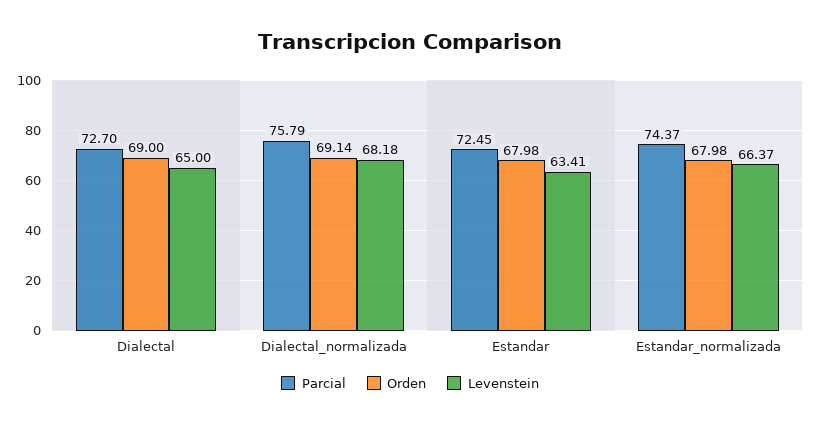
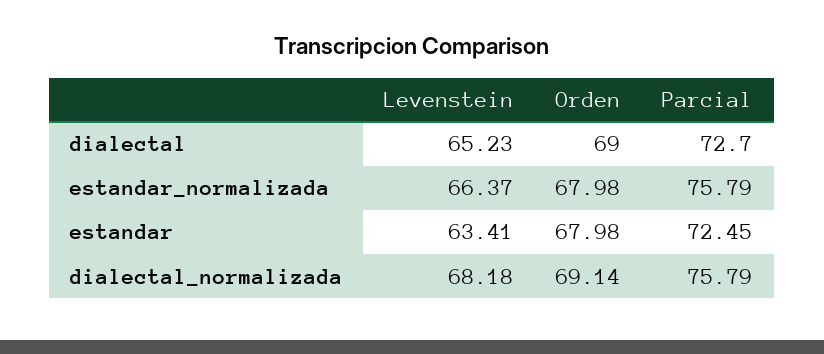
Levenstein, Dialectal: 65 -> 65.23
Parcial, Estandar_normalizada: 74.37 -> 75.79

